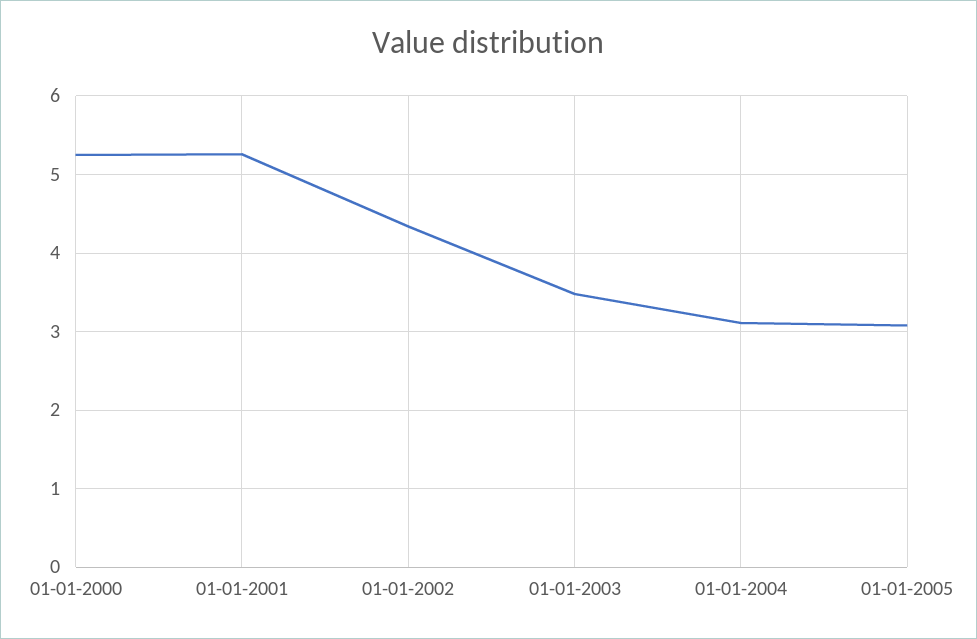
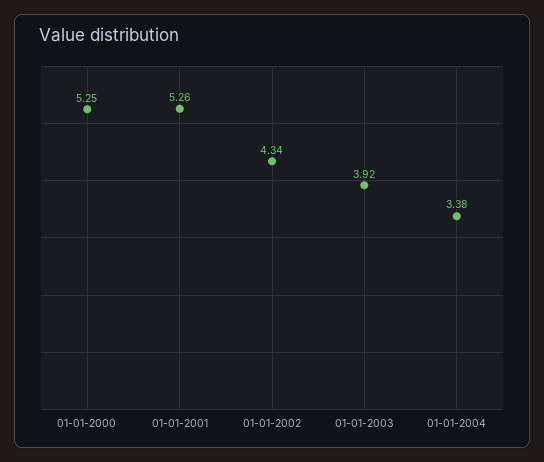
01-01-2003: 3.5 -> 3.92
01-01-2004: 3.1 -> 3.38
01-01-2005: 3.1 -> none

